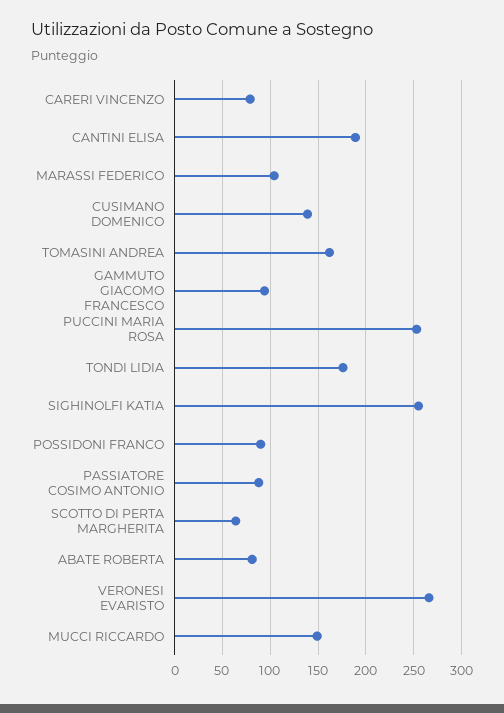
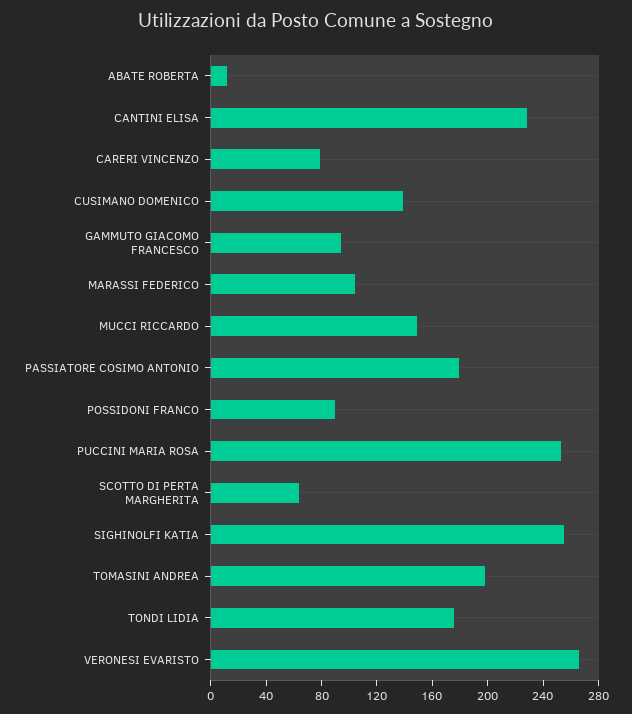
CANTINI ELISA: 190 -> 230
TOMASINI ANDREA: 160 -> 200
PASSIATORE COSIMO ANTONIO: 90 -> 180
ABATE ROBERTA: 80 -> 10

